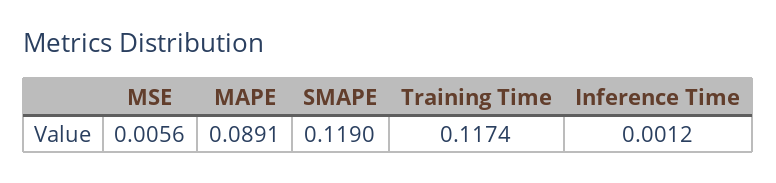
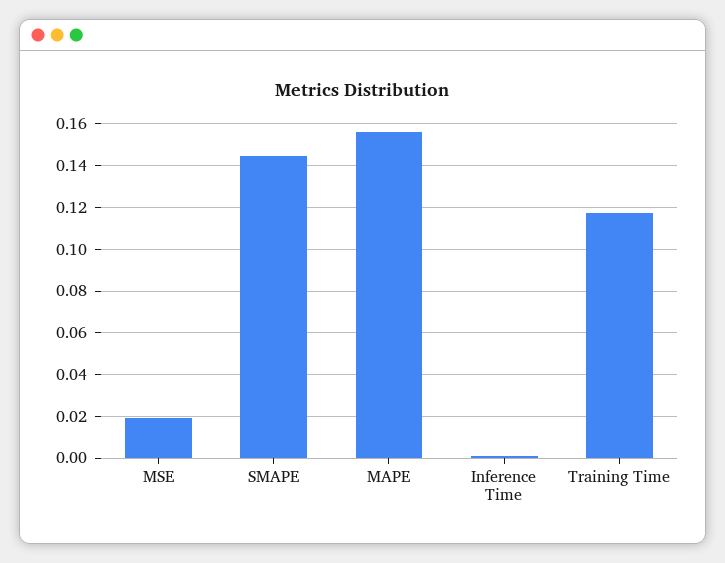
MSE: 0.0056 -> 0.02
MAPE: 0.0891 -> 0.155
SMAPE: 0.119 -> 0.145

